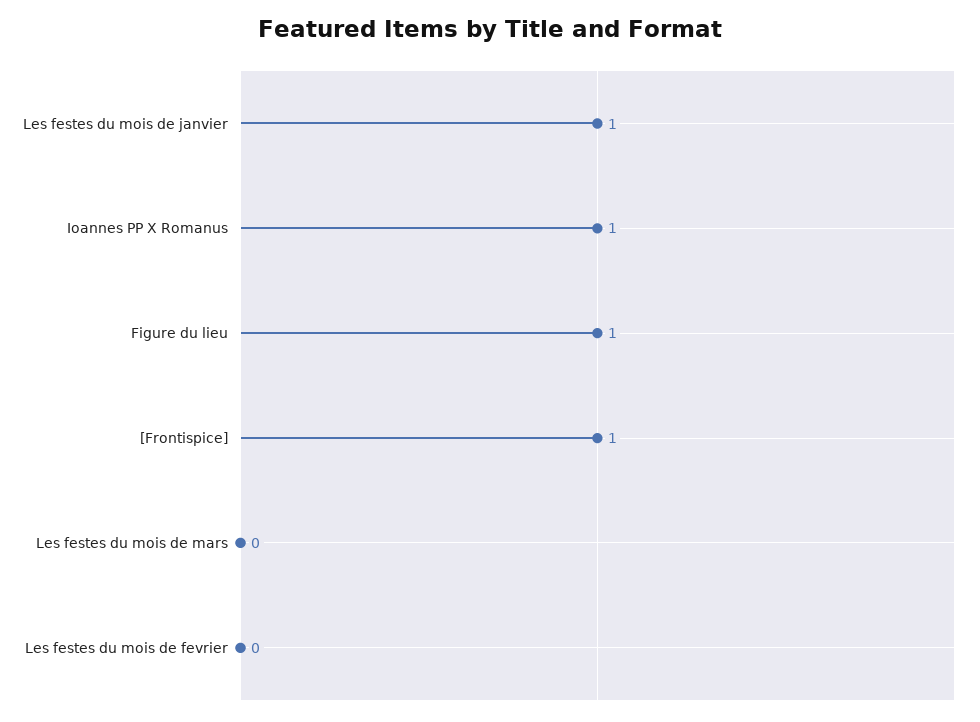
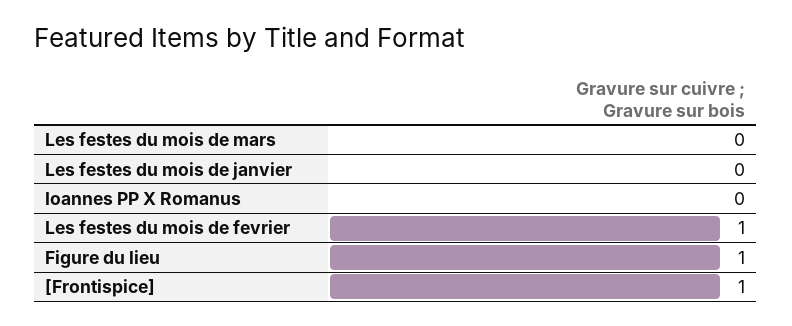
Les festes du mois de janvier: 1 -> 0
Ioannes PP X Romanus: 1 -> 0
Les festes du mois de fevrier: 0 -> 1

